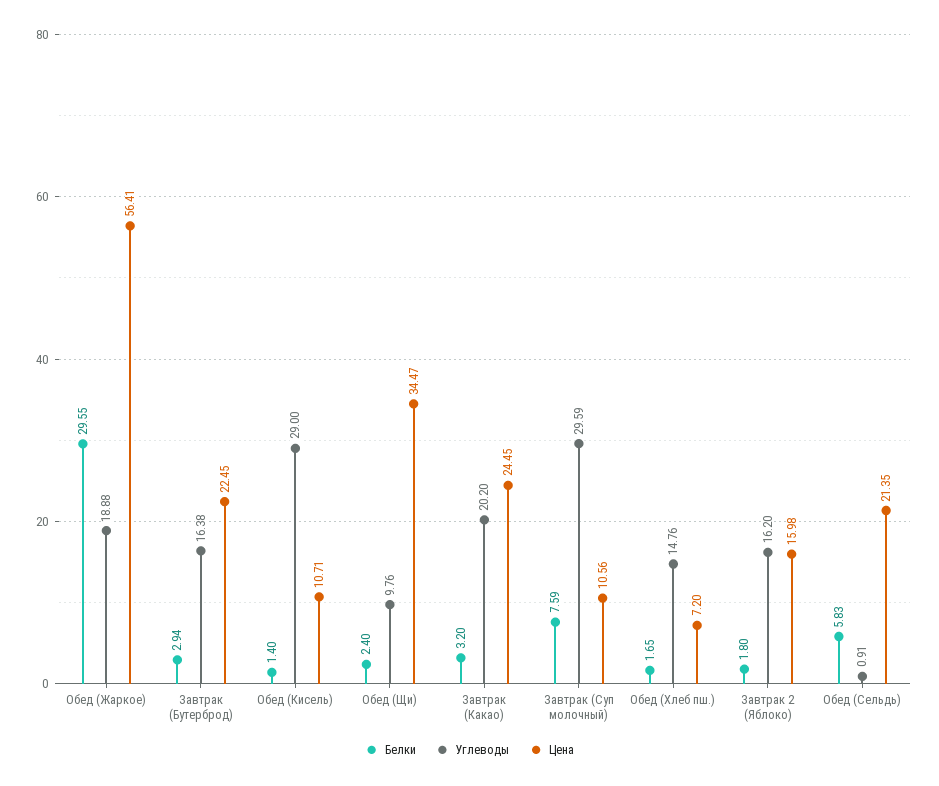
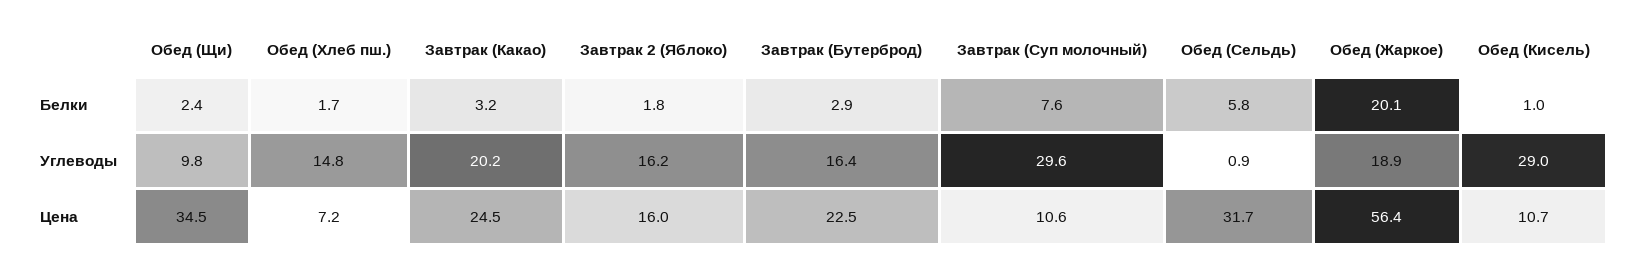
Белки, Обед (Жаркое): 29.55 -> 20.1
Белки, Обед (Кисель): 1.4 -> 1
Цена, Обед (Сельдь): 21.35 -> 31.7

